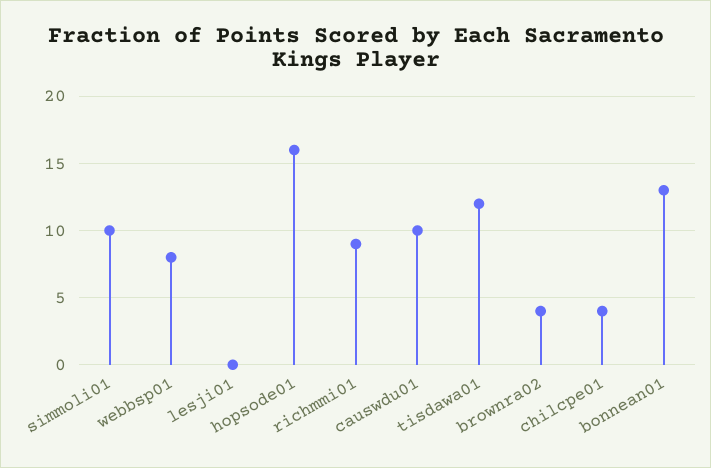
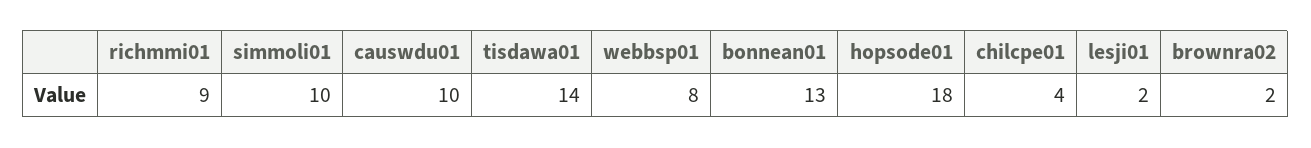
lesji01: 0 -> 2
hopsode01: 16 -> 18
tisdawa01: 12 -> 14
brownra02: 4 -> 2

